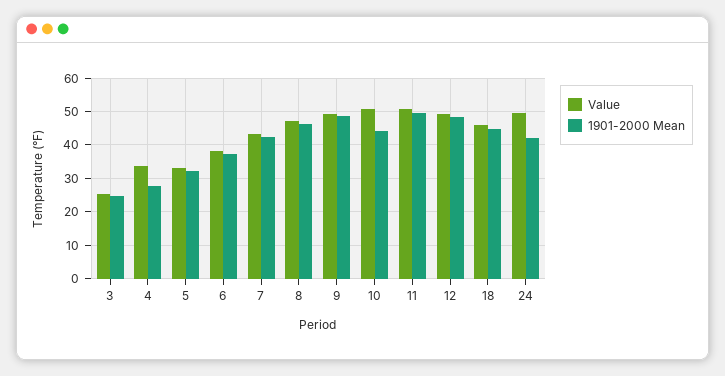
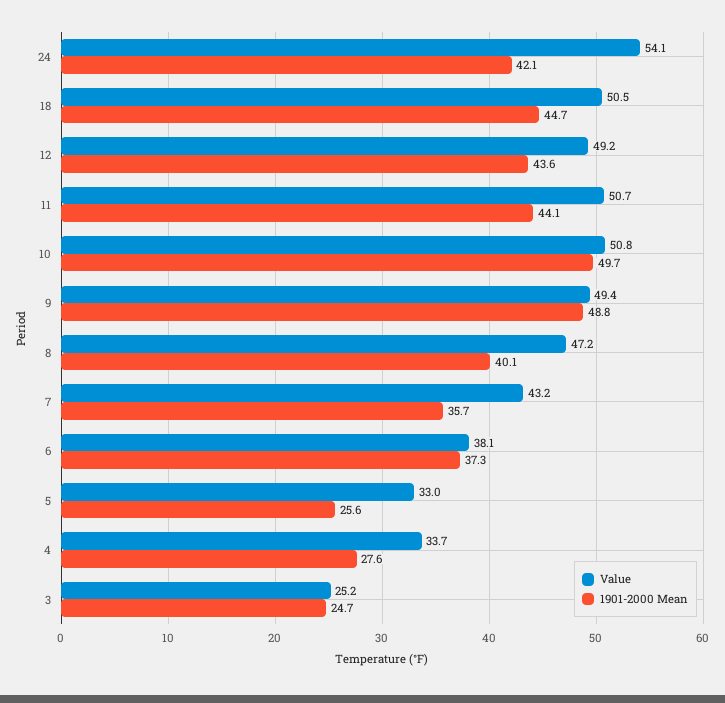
1901-2000 Mean, 5: 32 -> 25.6
1901-2000 Mean, 7: 42 -> 35.7
1901-2000 Mean, 8: 46 -> 40.1
1901-2000 Mean, 10: 44 -> 49.7
1901-2000 Mean, 11: 50 -> 44.1
1901-2000 Mean, 12: 48 -> 43.6
Value, 18: 46 -> 50.5
Value, 24: 50 -> 54.1

